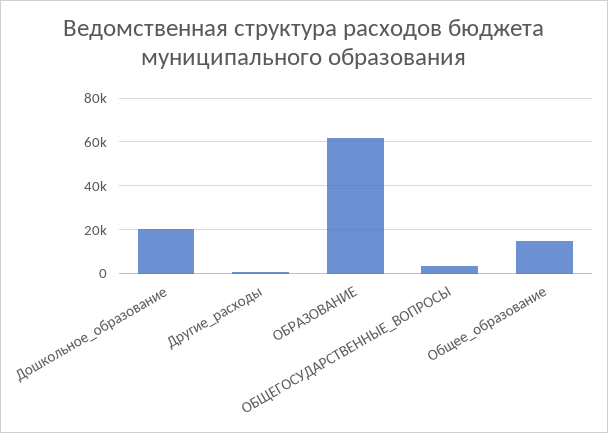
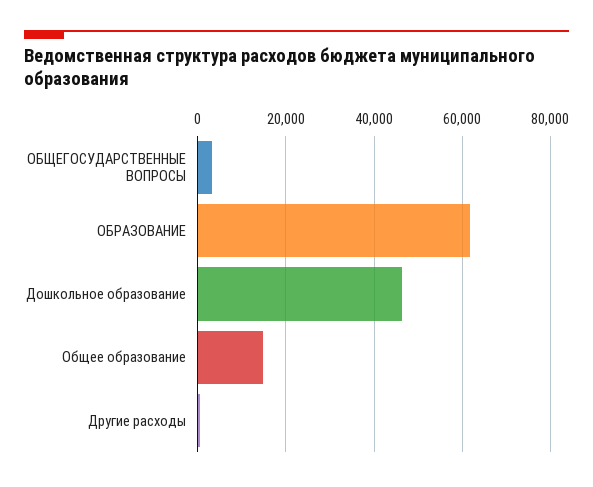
Дошкольное_образование: 20000 -> 46000

